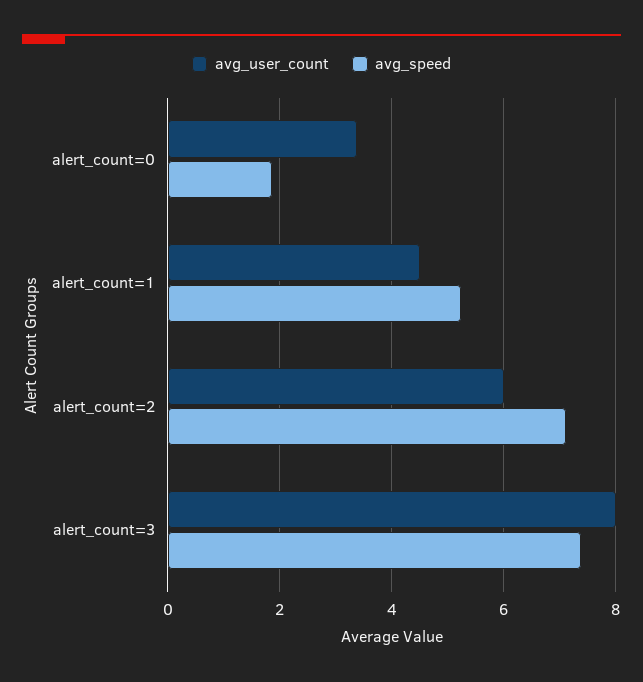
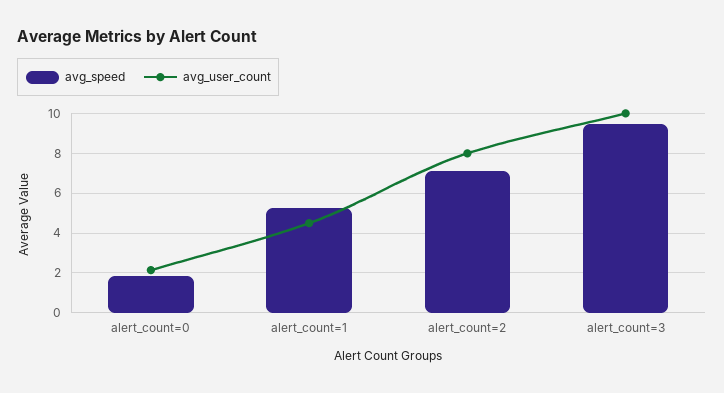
avg_user_count, alert_count=0: 3.4 -> 2
avg_user_count, alert_count=2: 6 -> 8
avg_user_count, alert_count=3: 8 -> 10
avg_speed, alert_count=3: 7.4 -> 9.5

